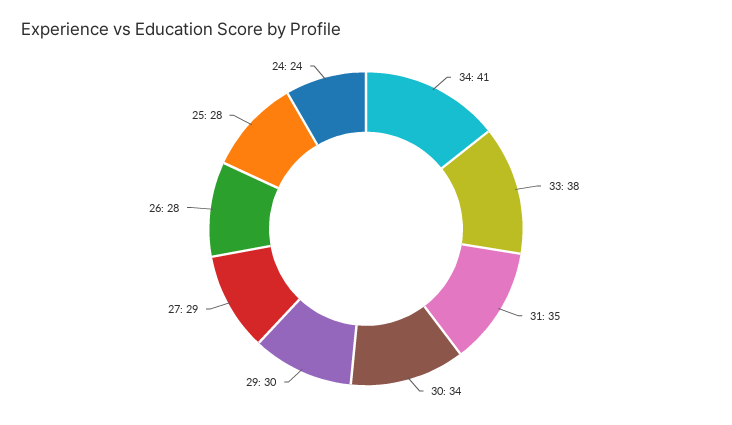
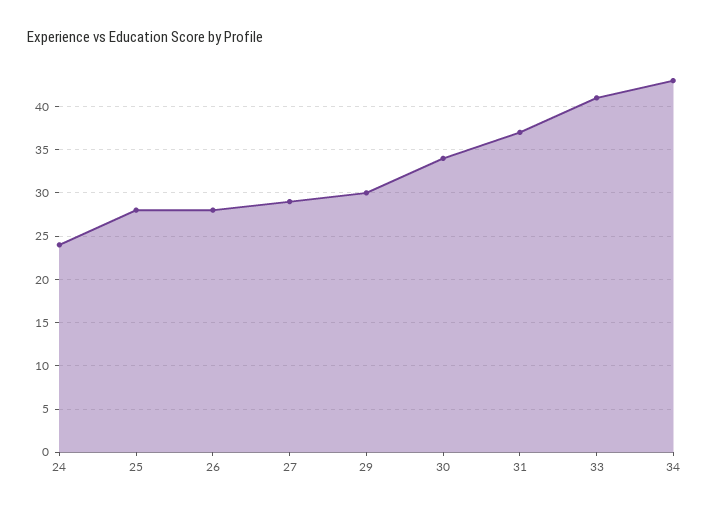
34: 41 -> 43
33: 38 -> 41
31: 35 -> 37

